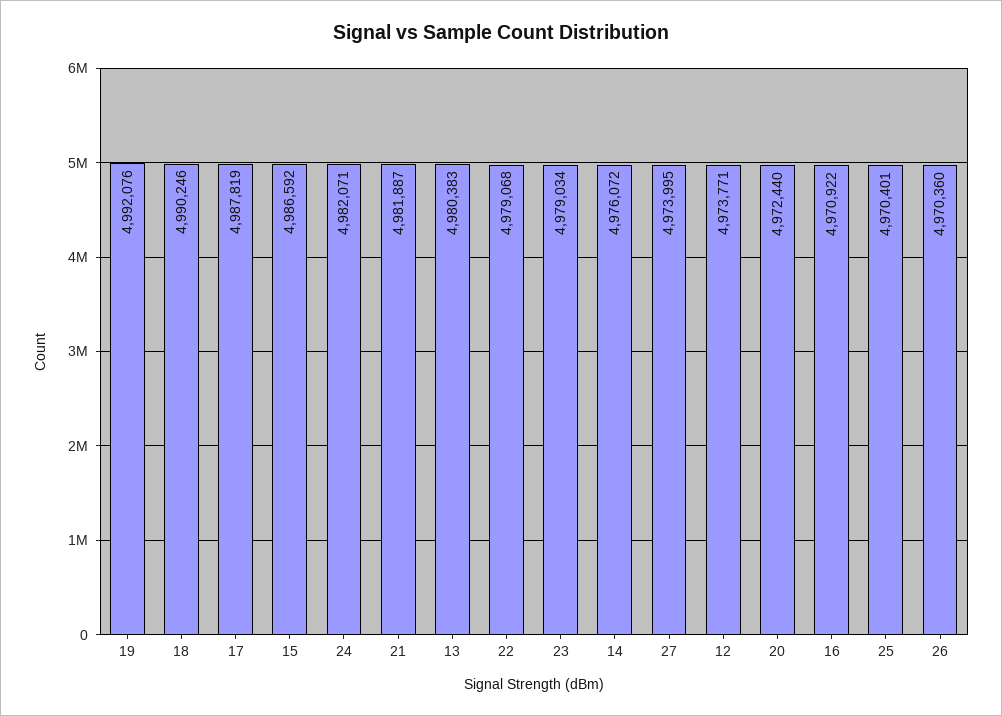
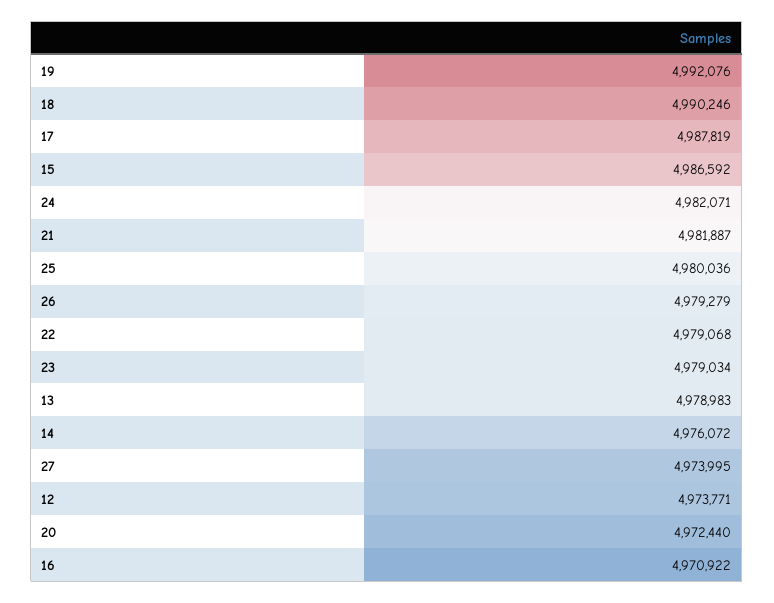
13: 4980383 -> 4978983
25: 4970401 -> 4980036
26: 4970360 -> 4979279

